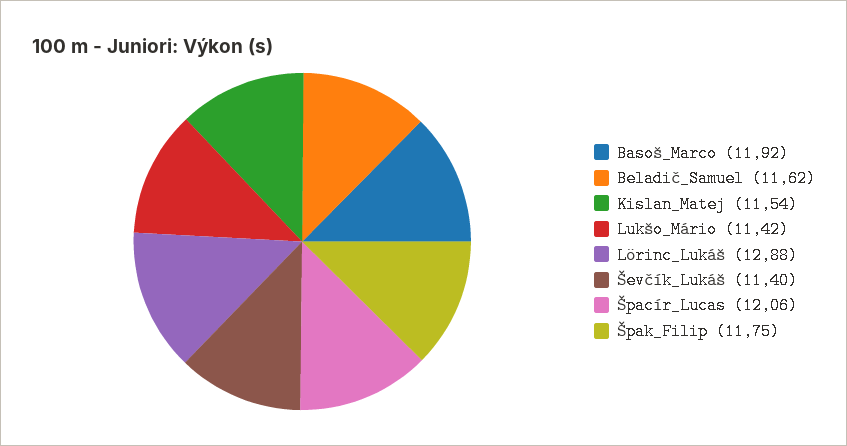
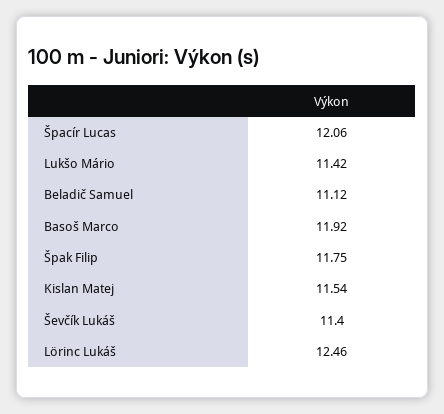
Beladič_Samuel: 11.62 -> 11.12
Lörinc_Lukáš: 12.88 -> 12.46

